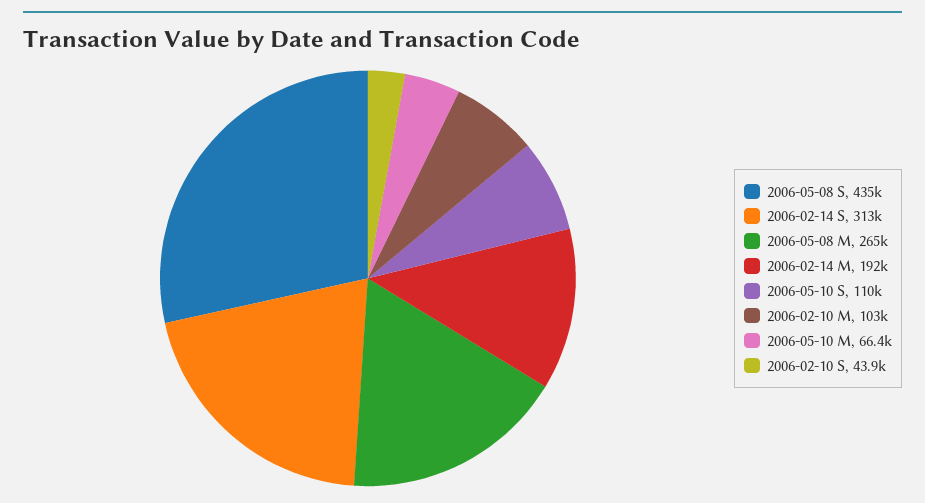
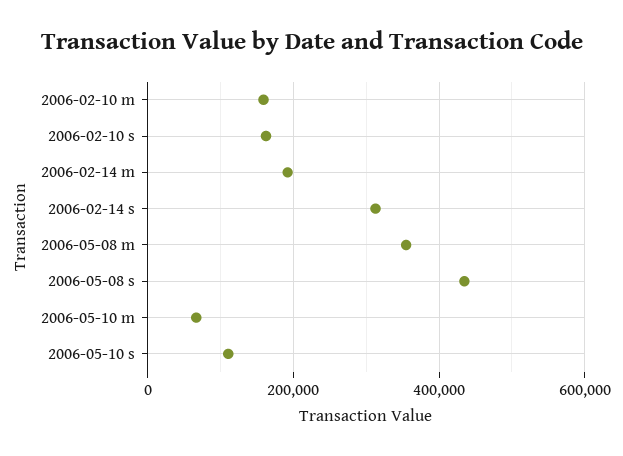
2006-05-08 M: 265000 -> 360000
2006-02-10 M: 103000 -> 160000
2006-02-10 S: 43900 -> 160000

